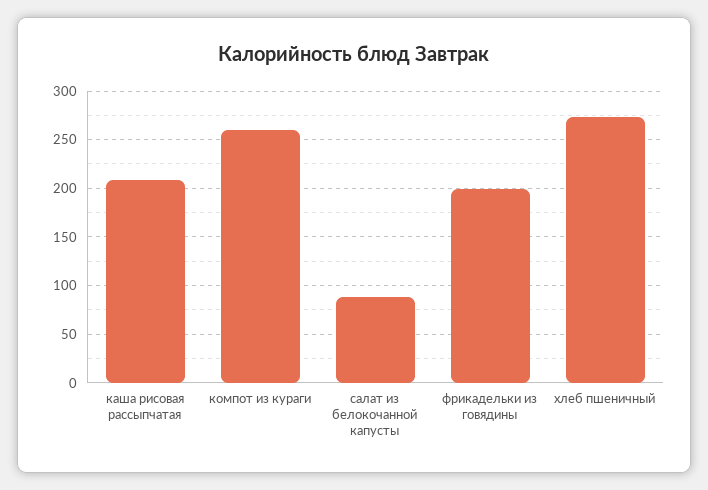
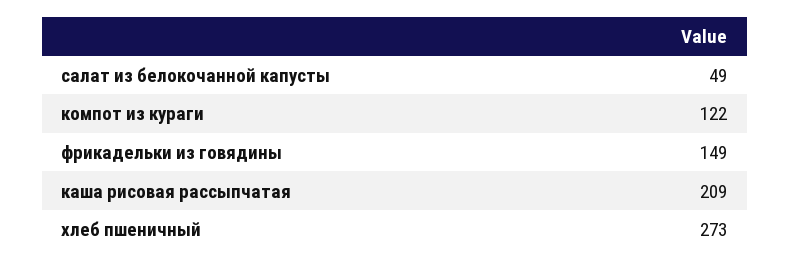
компот из кураги: 260 -> 122
салат из белокочанной капусты: 90 -> 49
фрикадельки из говядины: 200 -> 149

